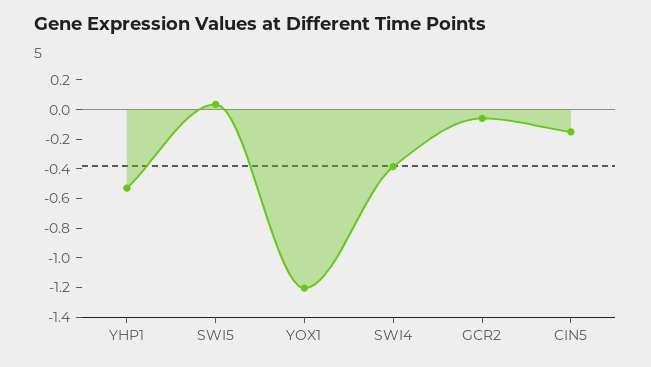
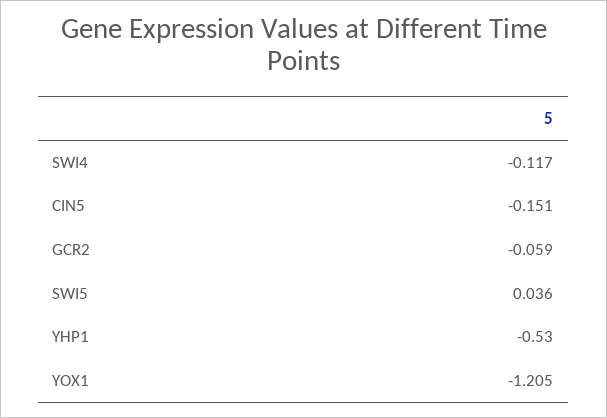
SWI4: -0.4 -> -0.117

